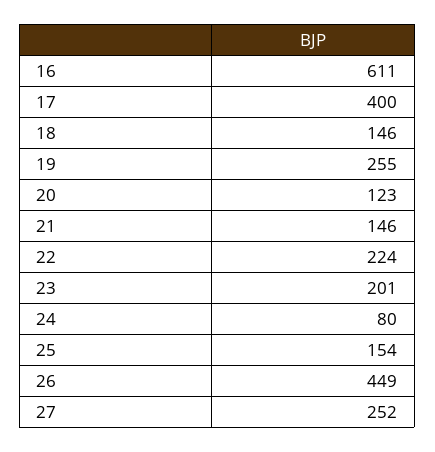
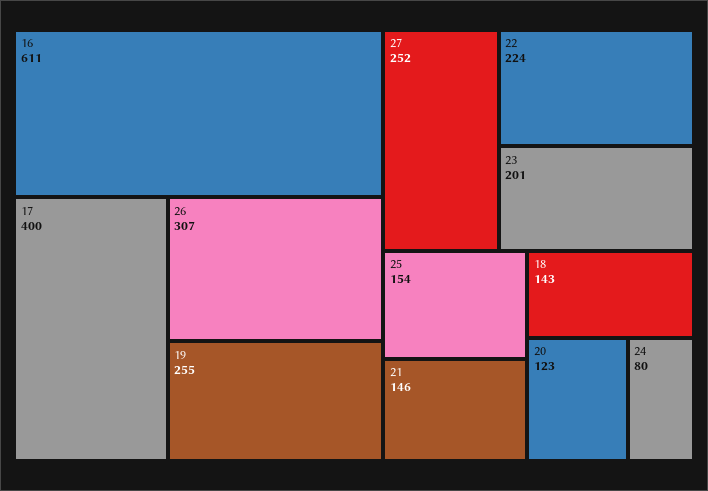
18: 146 -> 143
26: 449 -> 307

